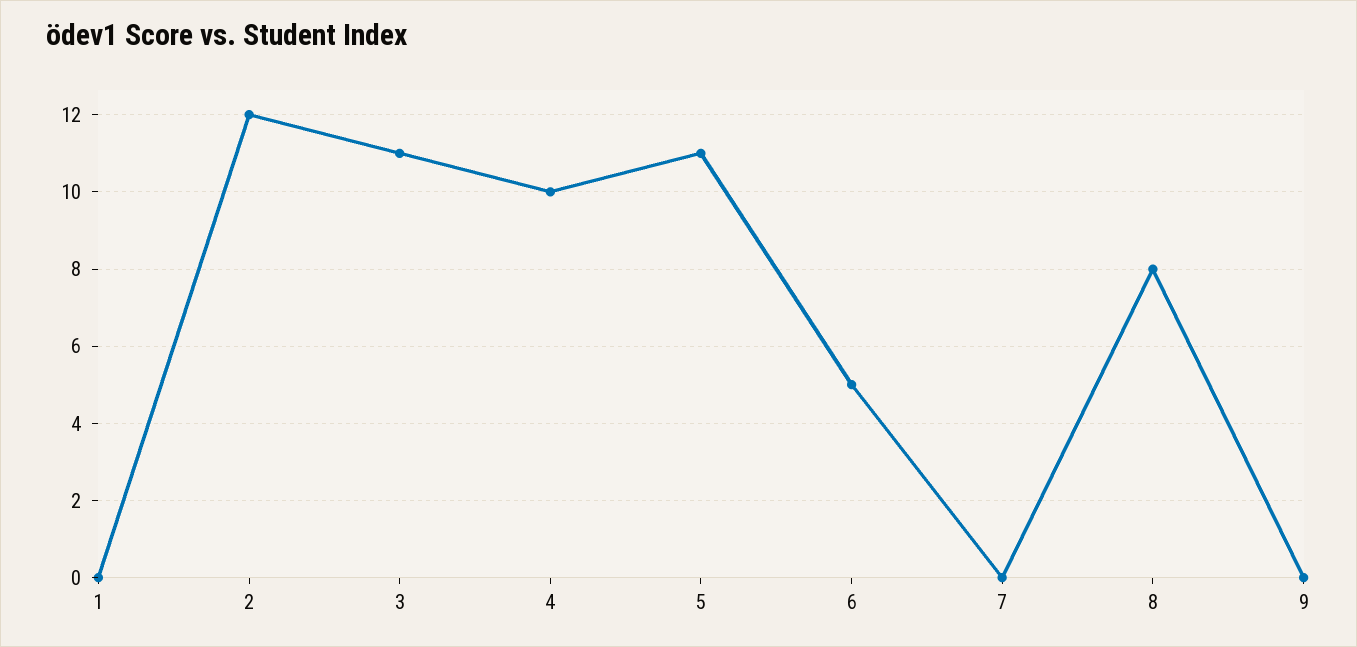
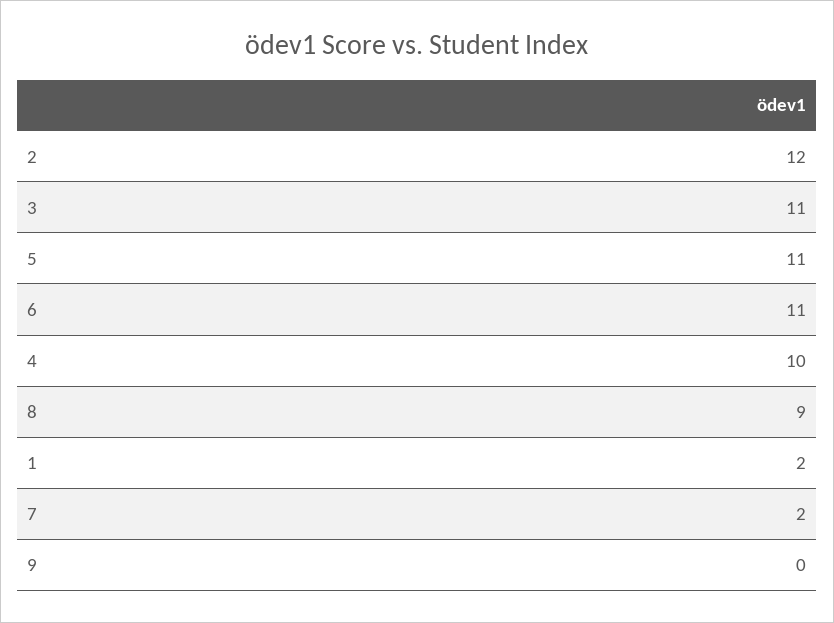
1: 0 -> 2
6: 5 -> 11
7: 0 -> 2
8: 8 -> 9

